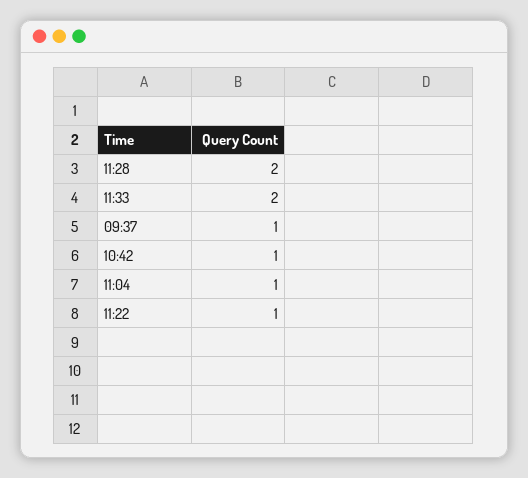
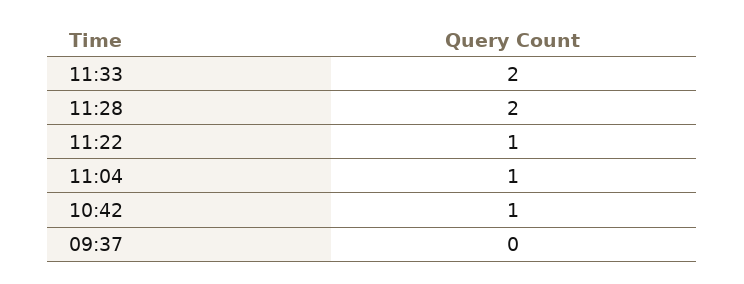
09:37: 1 -> 0

